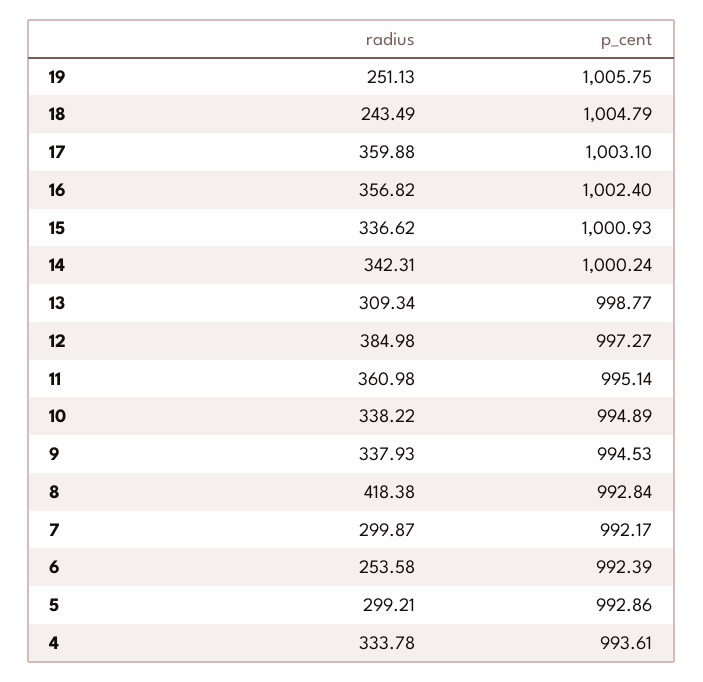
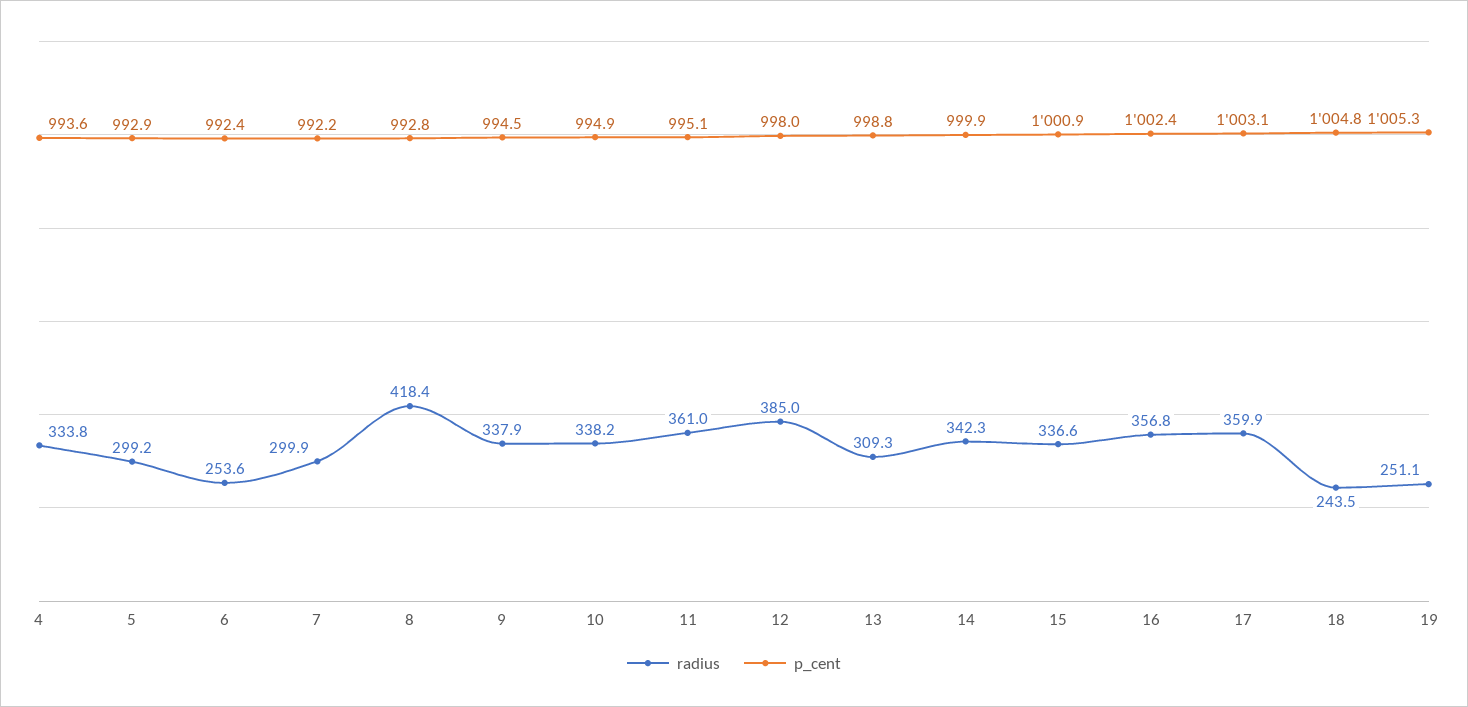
p_cent, 19: 1005.75 -> 1005.3
p_cent, 14: 1000.24 -> 999.9
p_cent, 12: 997.27 -> 998

